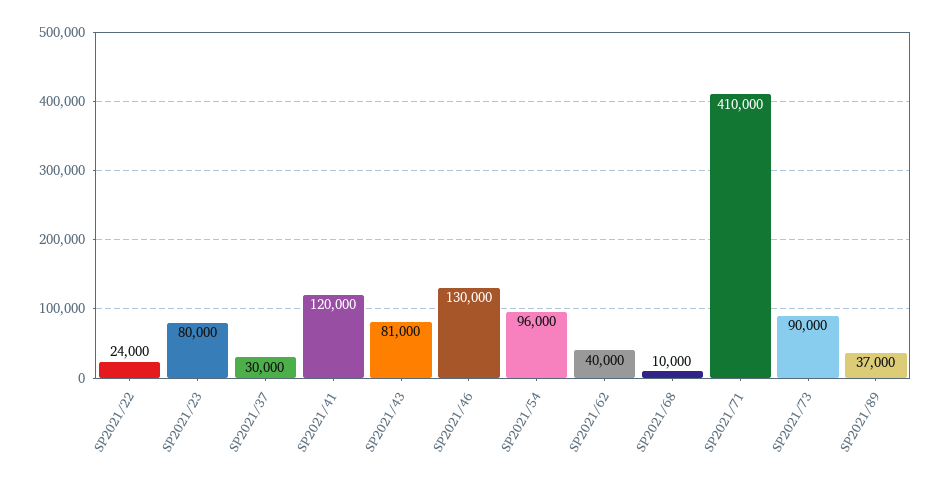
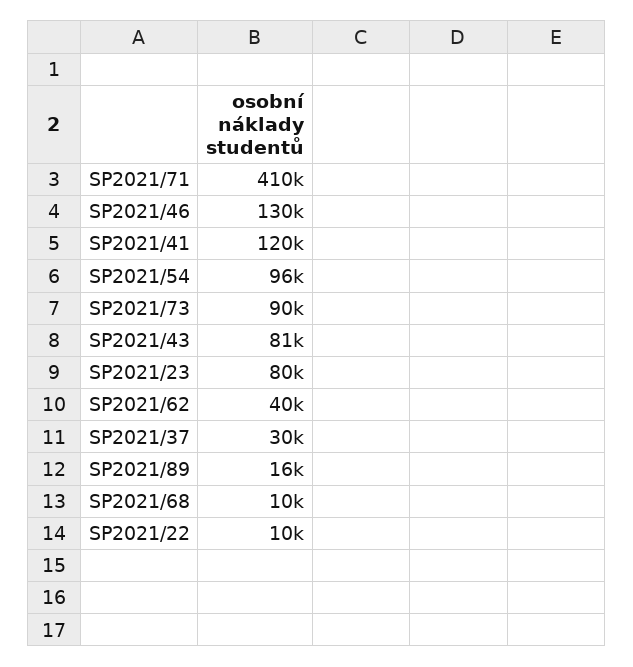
SP2021/22: 24000 -> 10000
SP2021/89: 37000 -> 16000

